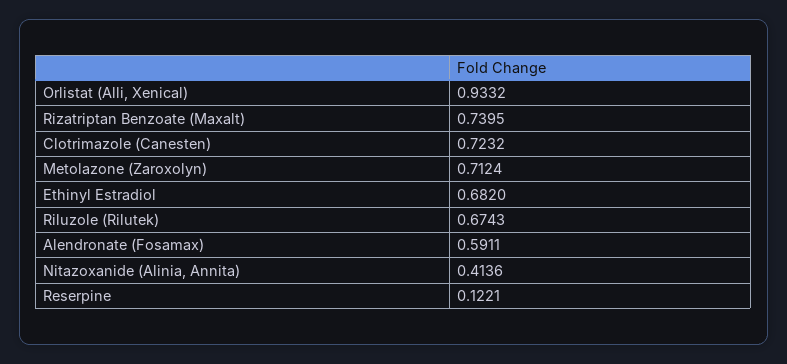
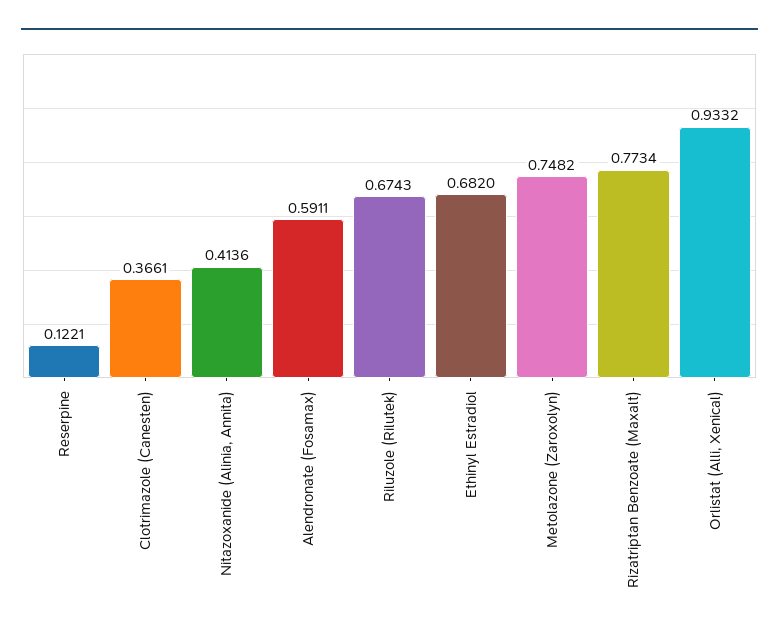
Rizatriptan Benzoate (Maxalt): 0.7395 -> 0.7734
Clotrimazole (Canesten): 0.7232 -> 0.3661
Metolazone (Zaroxolyn): 0.7124 -> 0.7482

